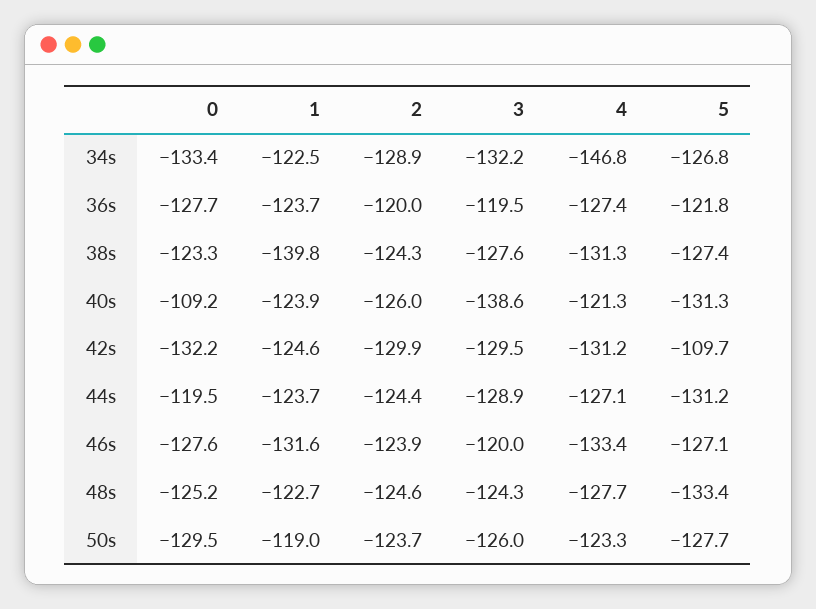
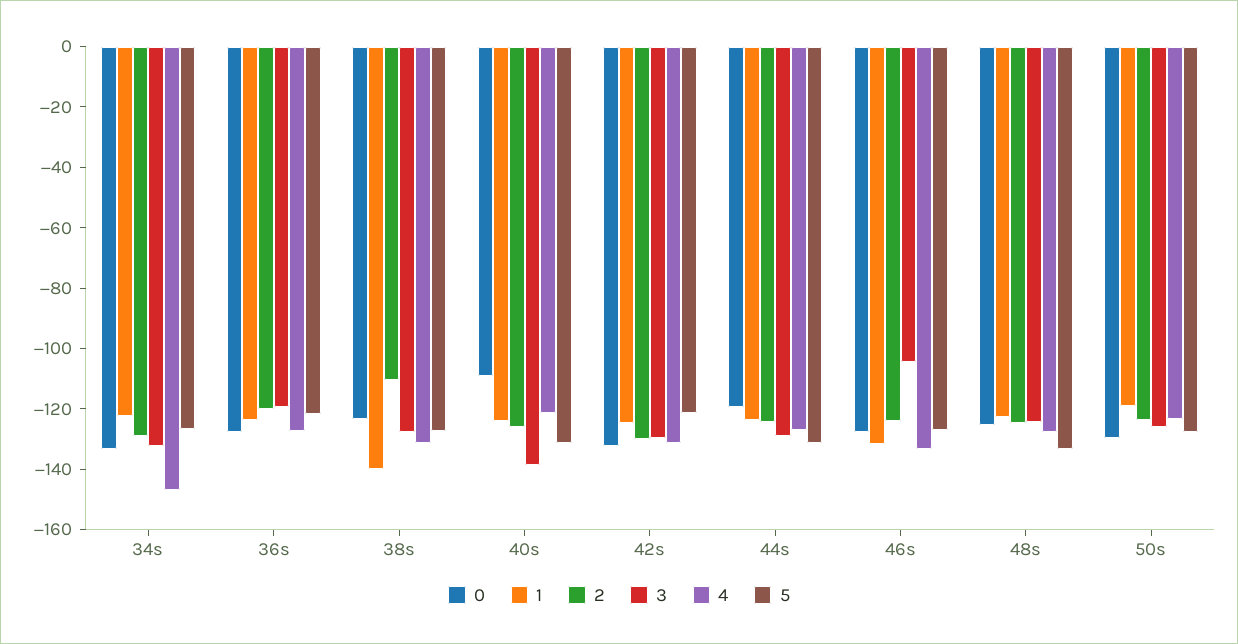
2, 38s: -124.3 -> -110
5, 42s: -109.7 -> -120
3, 46s: -120 -> -105

